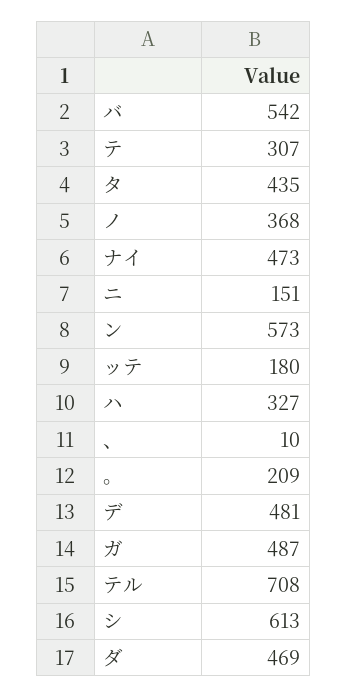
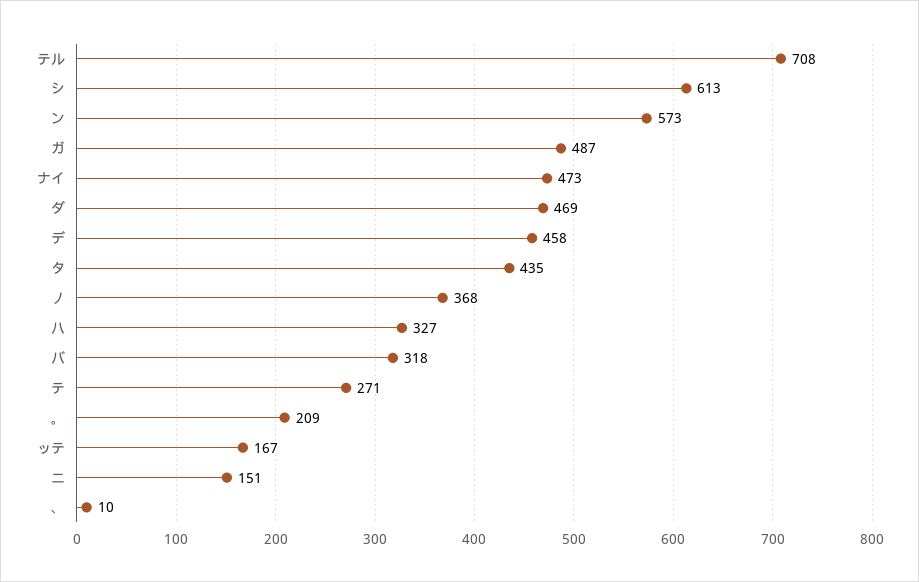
バ: 542 -> 318
テ: 307 -> 271
ッテ: 180 -> 167
デ: 481 -> 458

